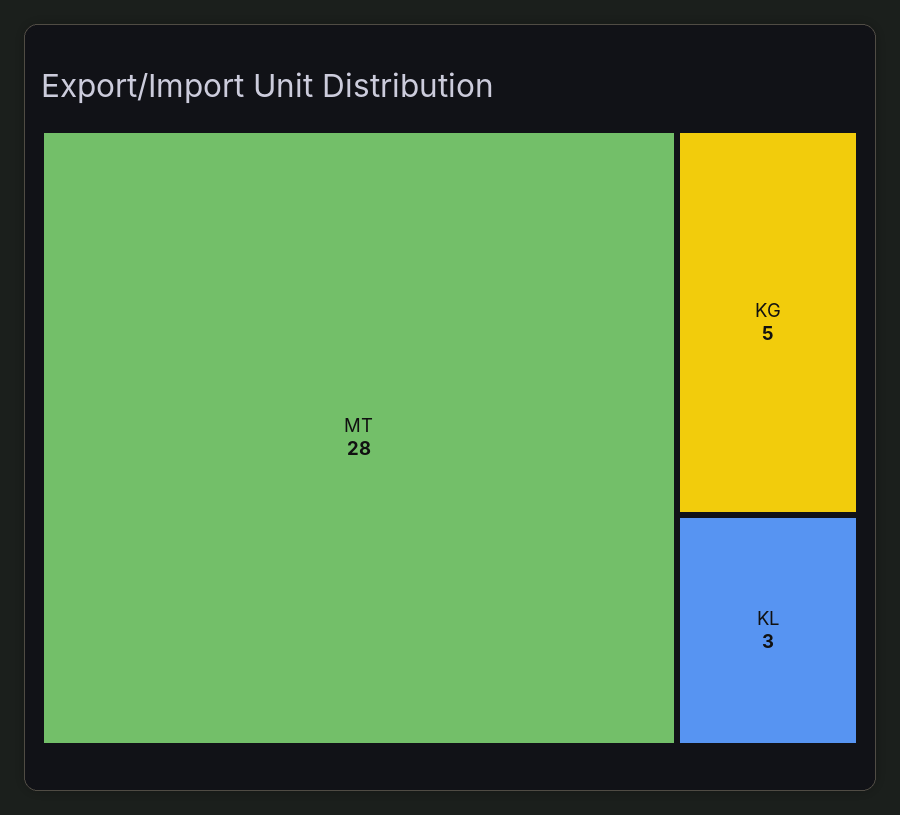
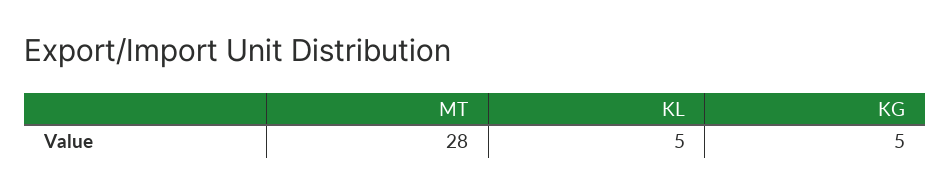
KL: 3 -> 5

